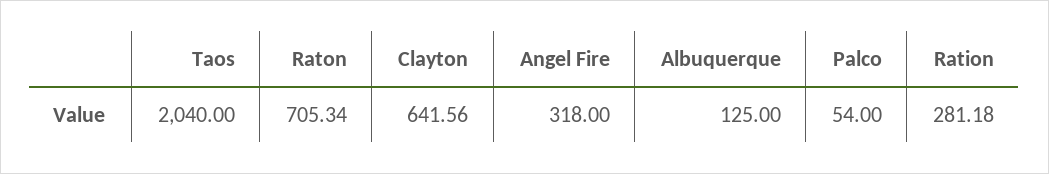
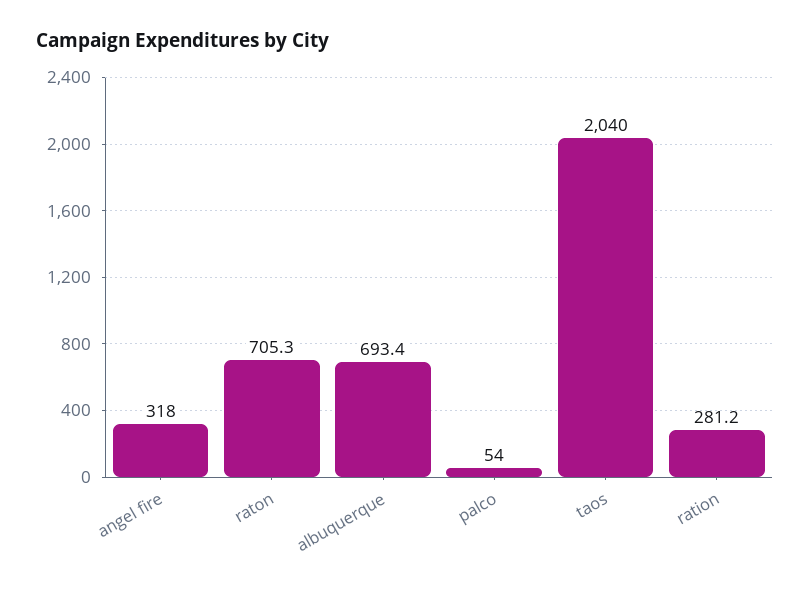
Clayton: 641.56 -> none
Albuquerque: 125 -> 693.4

